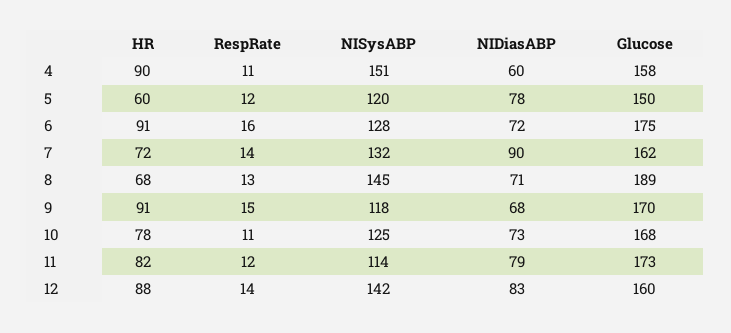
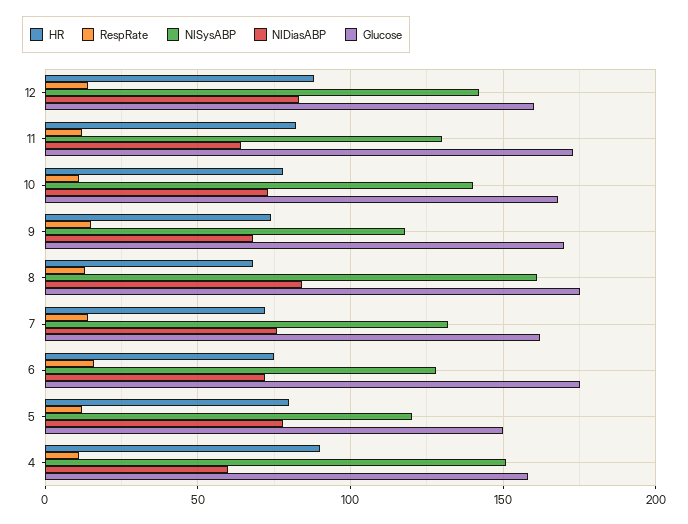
HR, 5: 60 -> 80
HR, 6: 91 -> 75
NIDiasABP, 7: 90 -> 75
NISysABP, 8: 145 -> 160
NIDiasABP, 8: 71 -> 85
Glucose, 8: 189 -> 175
HR, 9: 91 -> 75
NISysABP, 10: 125 -> 140
NISysABP, 11: 114 -> 130
NIDiasABP, 11: 79 -> 65

